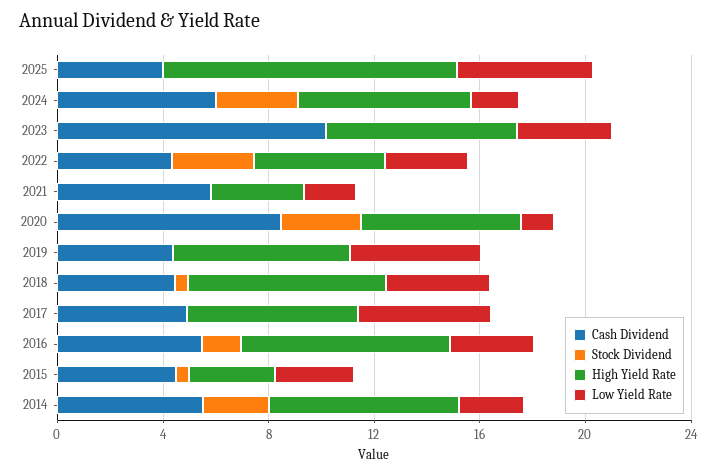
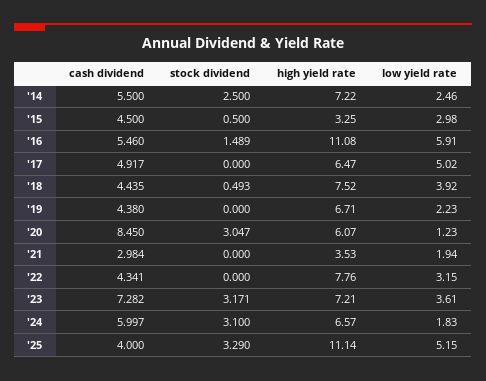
Stock Dividend, 2025: 0 -> 3.29
Cash Dividend, 2023: 10 -> 7.282
Stock Dividend, 2023: 0 -> 3.171
Stock Dividend, 2022: 3 -> 0
High Yield Rate, 2022: 5 -> 7.76
Cash Dividend, 2021: 6 -> 2.984
Low Yield Rate, 2019: 5 -> 2.23
High Yield Rate, 2016: 8 -> 11.08
Low Yield Rate, 2016: 3 -> 5.91

